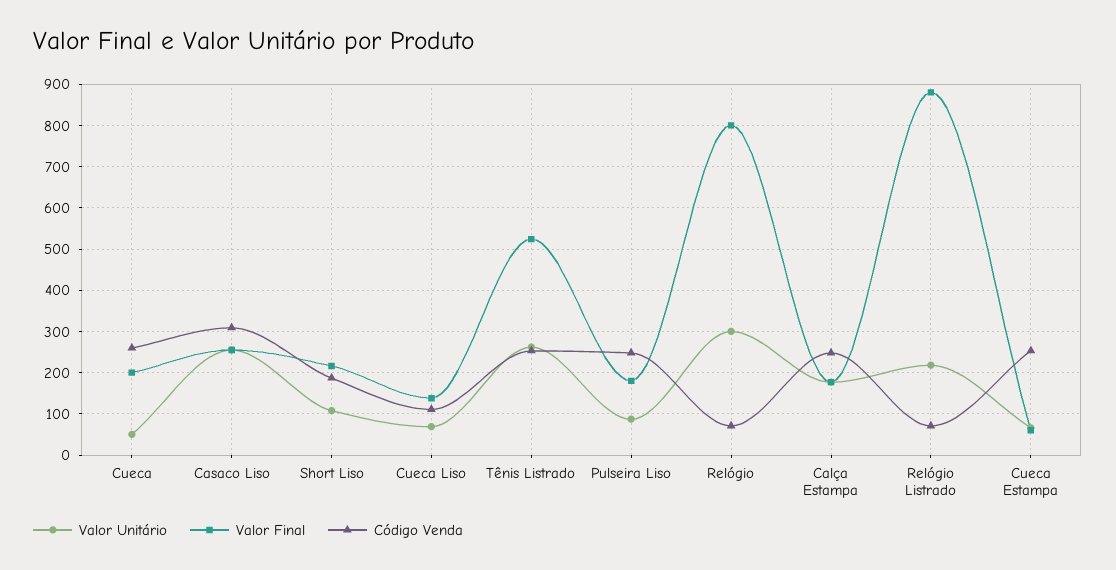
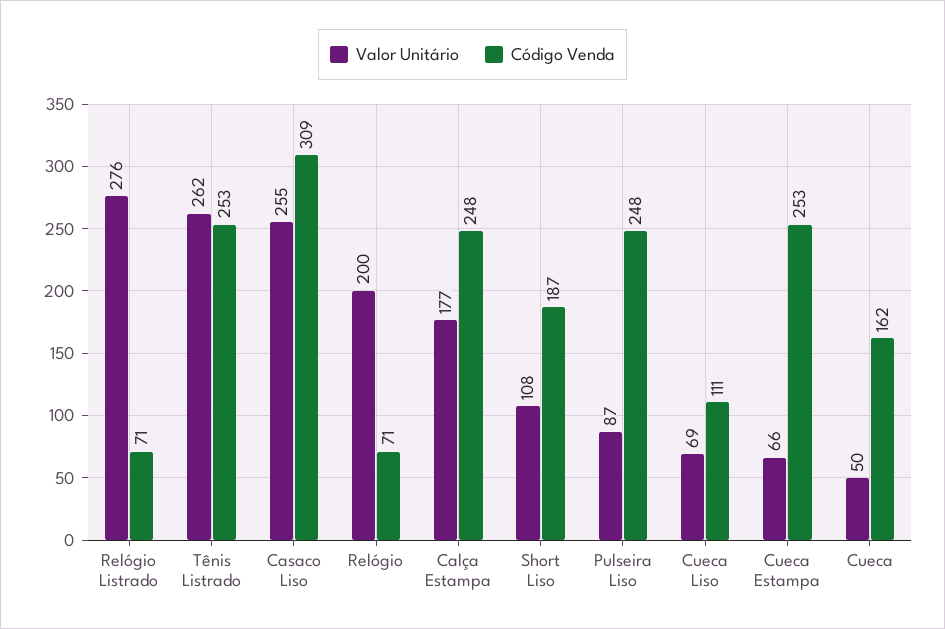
Valor Final, Cueca: 200 -> none
Código Venda, Cueca: 260 -> 162
Valor Final, Casaco Liso: 260 -> none
Valor Final, Short Liso: 220 -> none
Valor Final, Cueca Liso: 140 -> none
Valor Final, Tênis Listrado: 520 -> none
Valor Final, Pulseira Liso: 180 -> none
Valor Unitário, Relógio: 300 -> 200
Valor Final, Relógio: 800 -> none
Valor Final, Calça Estampa: 180 -> none
Valor Unitário, Relógio Listrado: 220 -> 276
Valor Final, Relógio Listrado: 880 -> none
Valor Final, Cueca Estampa: 60 -> none

